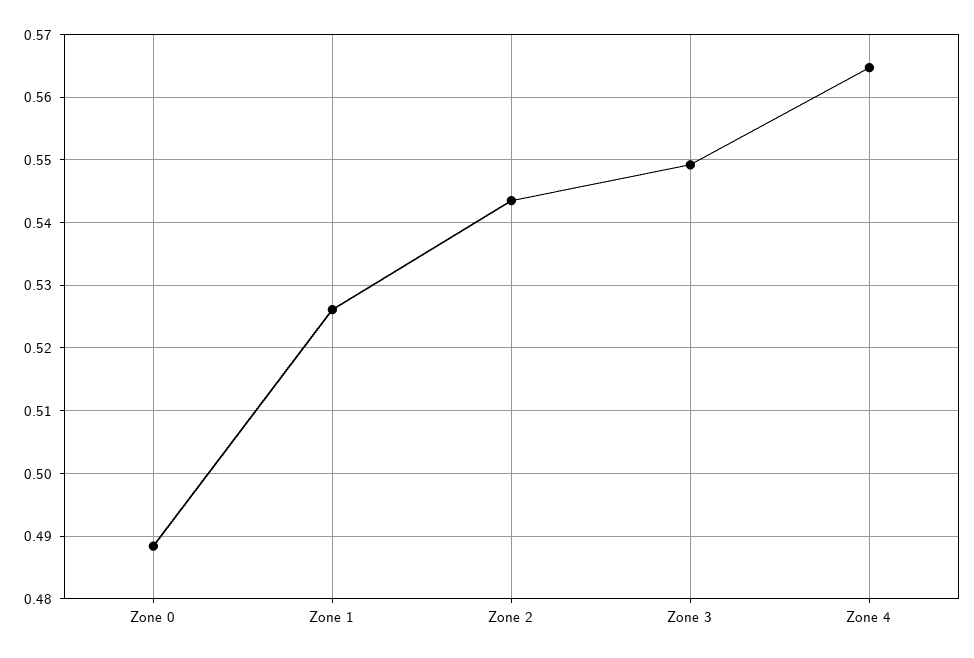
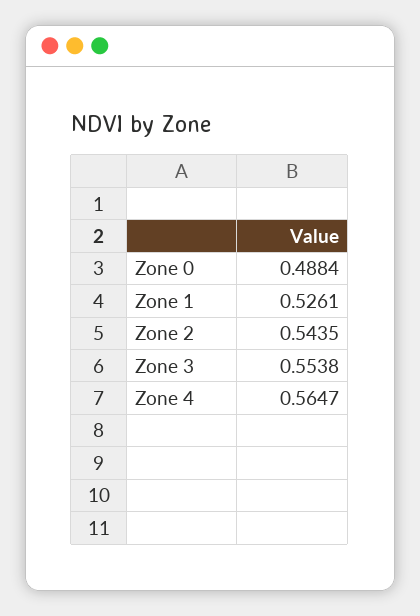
Zone 3: 0.549 -> 0.5538

